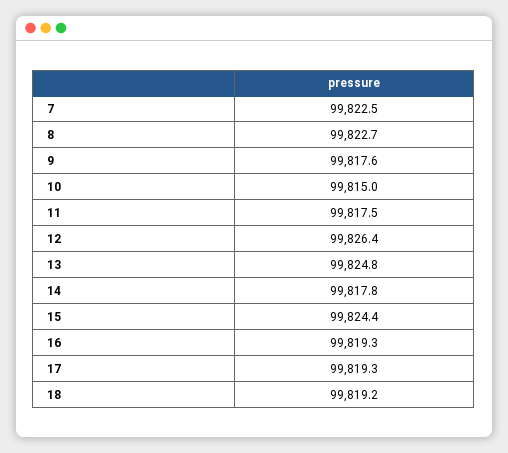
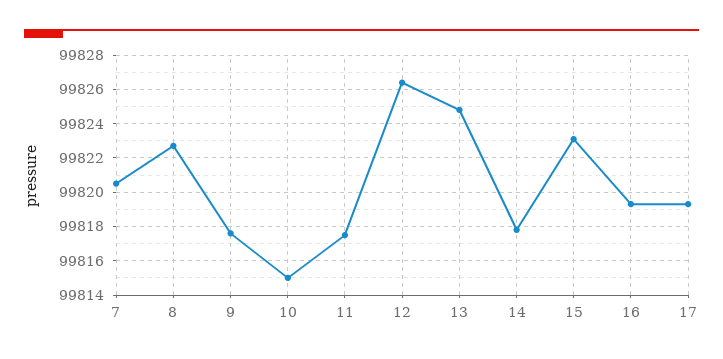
7: 99822.5 -> 99820.5
15: 99824.4 -> 99823
18: 99819.2 -> none

